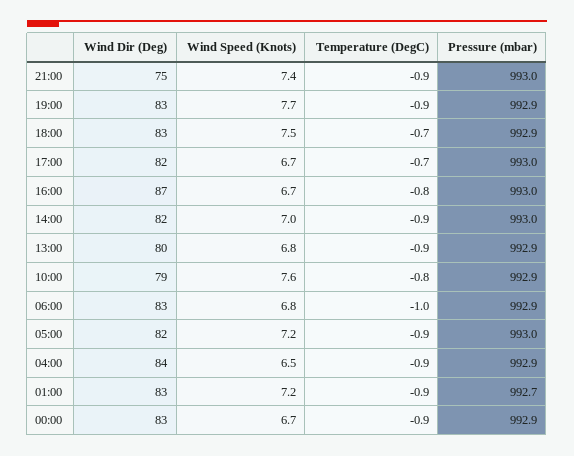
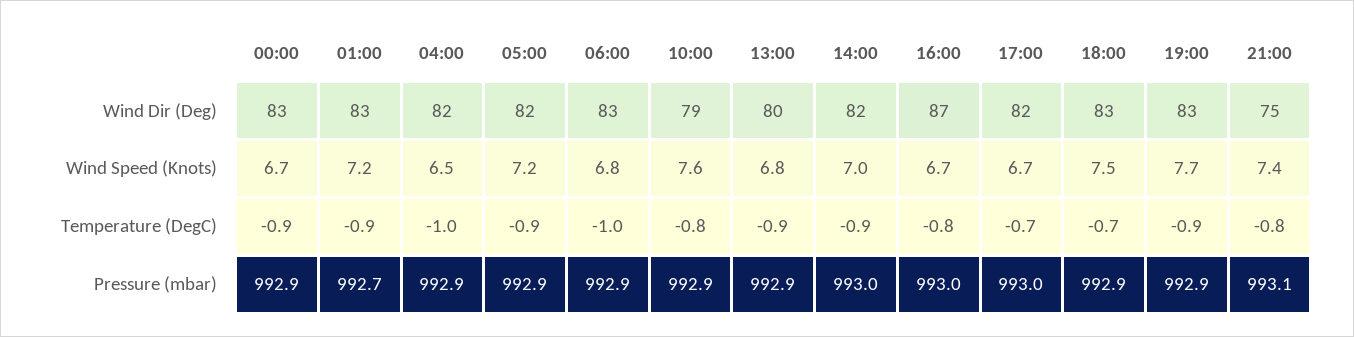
Temperature (DegC), 21:00: -0.9 -> -0.8
Pressure (mbar), 21:00: 993 -> 993.1
Pressure (mbar), 05:00: 993 -> 992.9
Wind Dir (Deg), 04:00: 84 -> 82
Temperature (DegC), 04:00: -0.9 -> -1

